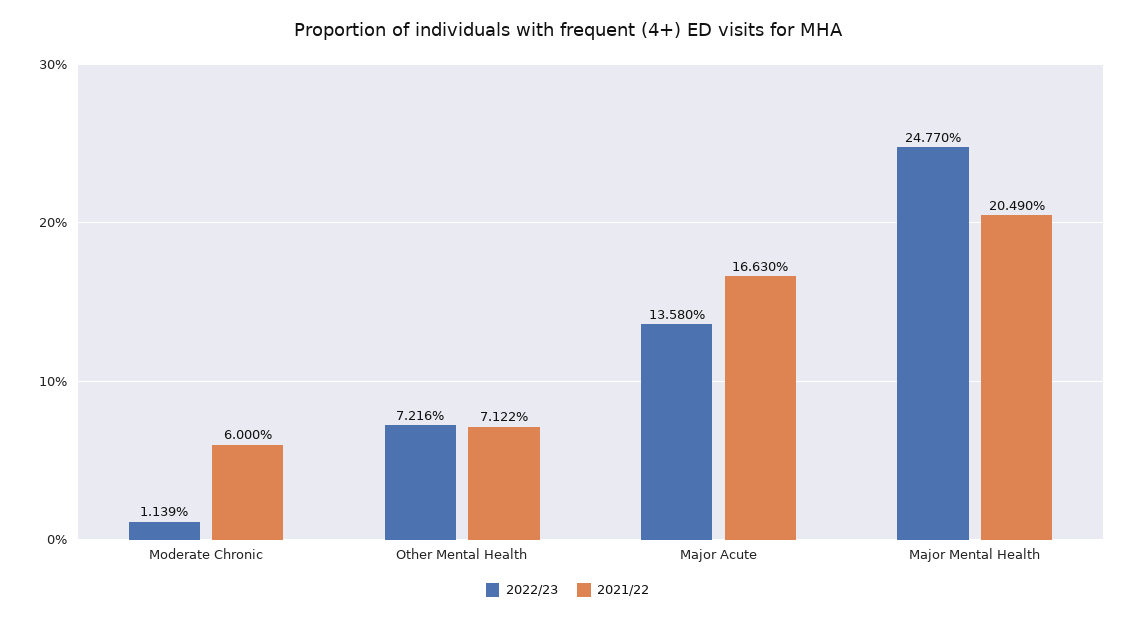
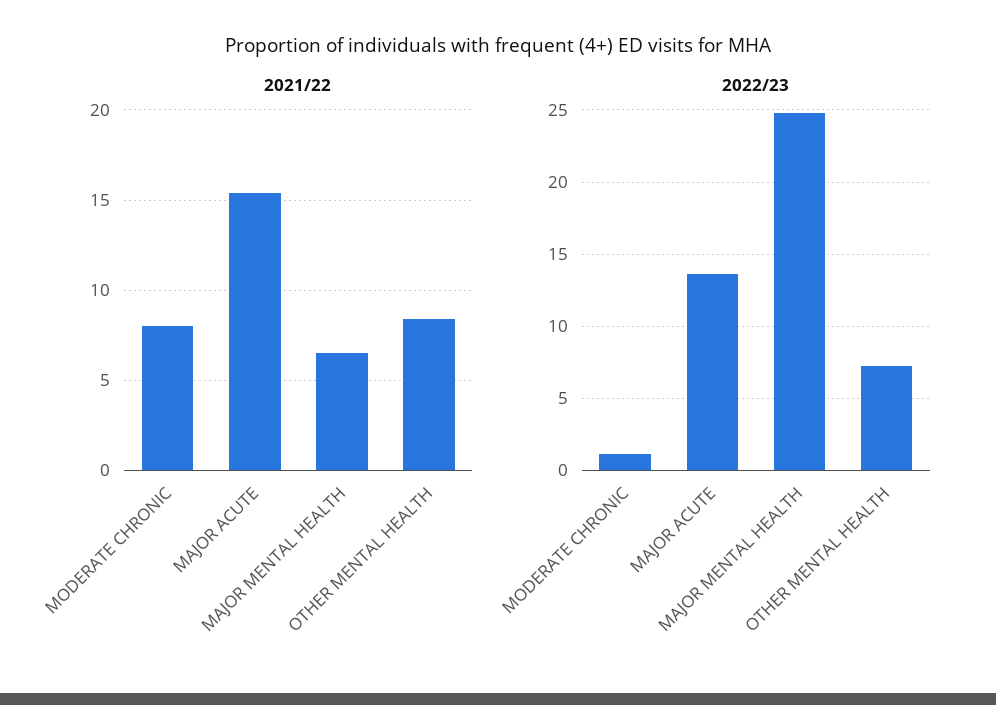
2021/22, Moderate Chronic: 6 -> 8
2021/22, Other Mental Health: 7.122 -> 8.5
2021/22, Major Acute: 16.63 -> 15.5
2021/22, Major Mental Health: 20.49 -> 6.5

